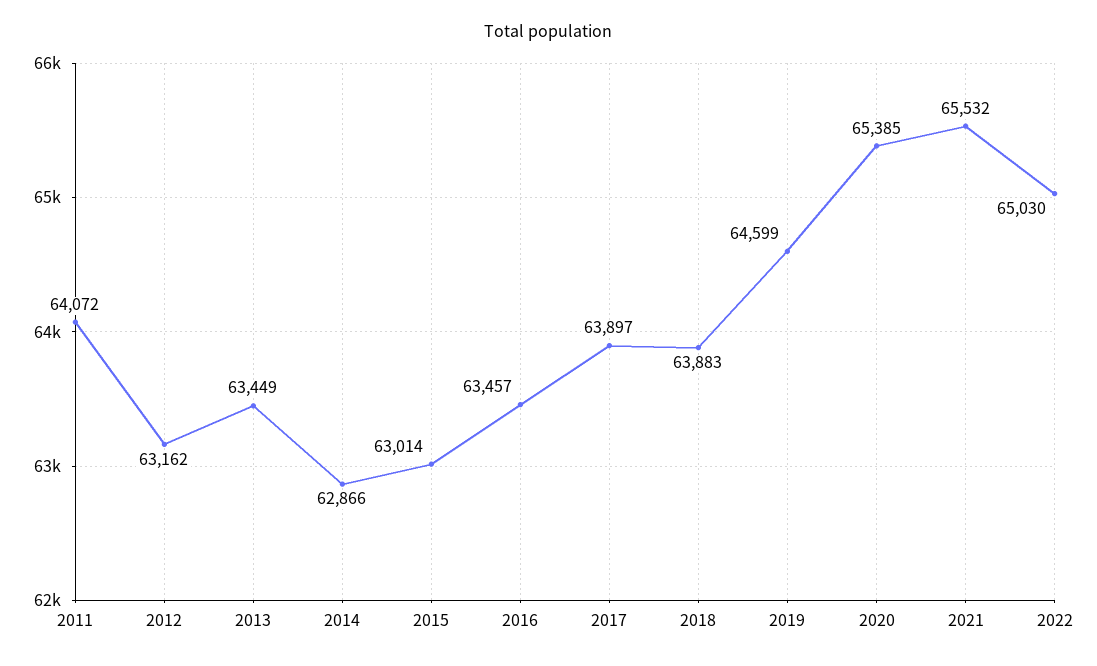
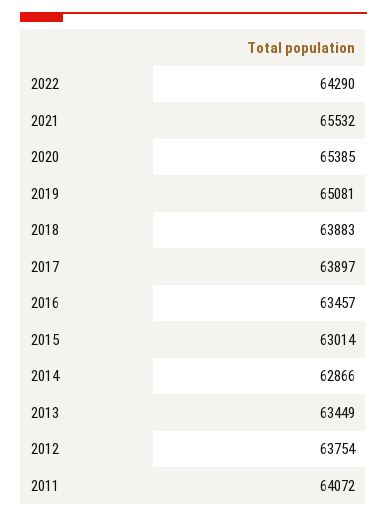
2012: 63162 -> 63754
2019: 64599 -> 65081
2022: 65030 -> 64290

